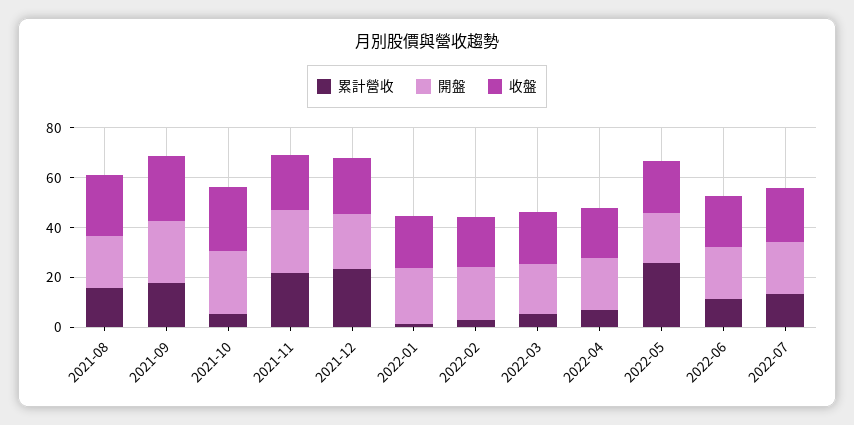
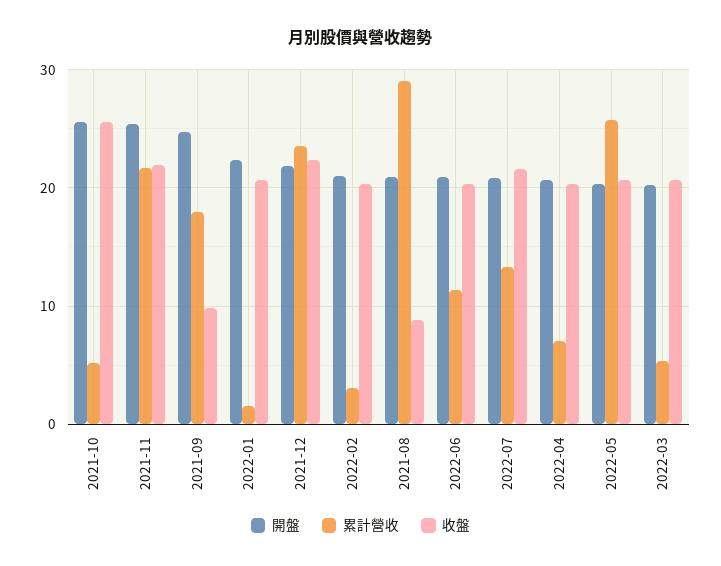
累計營收, 2021-08: 15 -> 29
收盤, 2021-08: 25 -> 9
收盤, 2021-09: 25 -> 10

